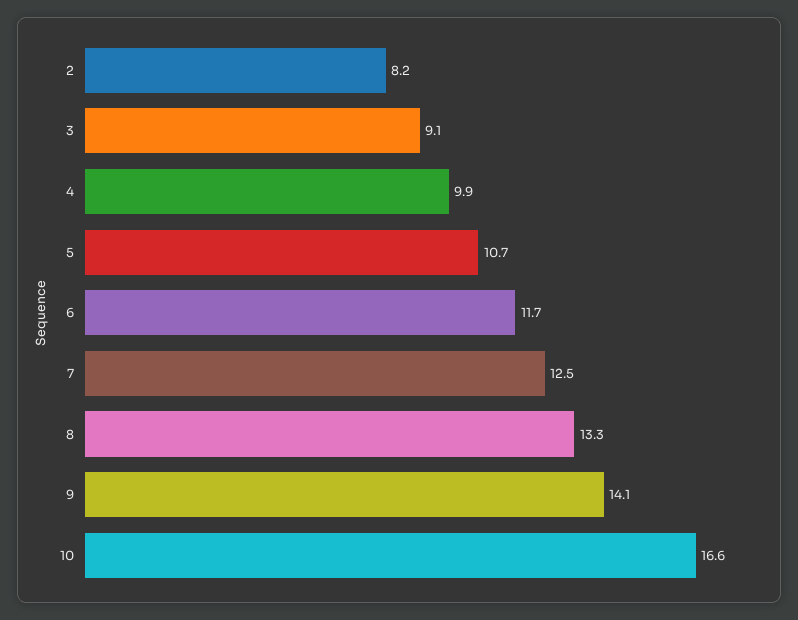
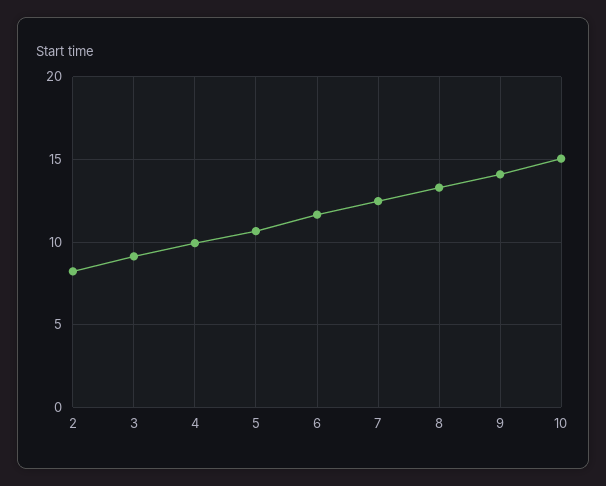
10: 16.6 -> 15

